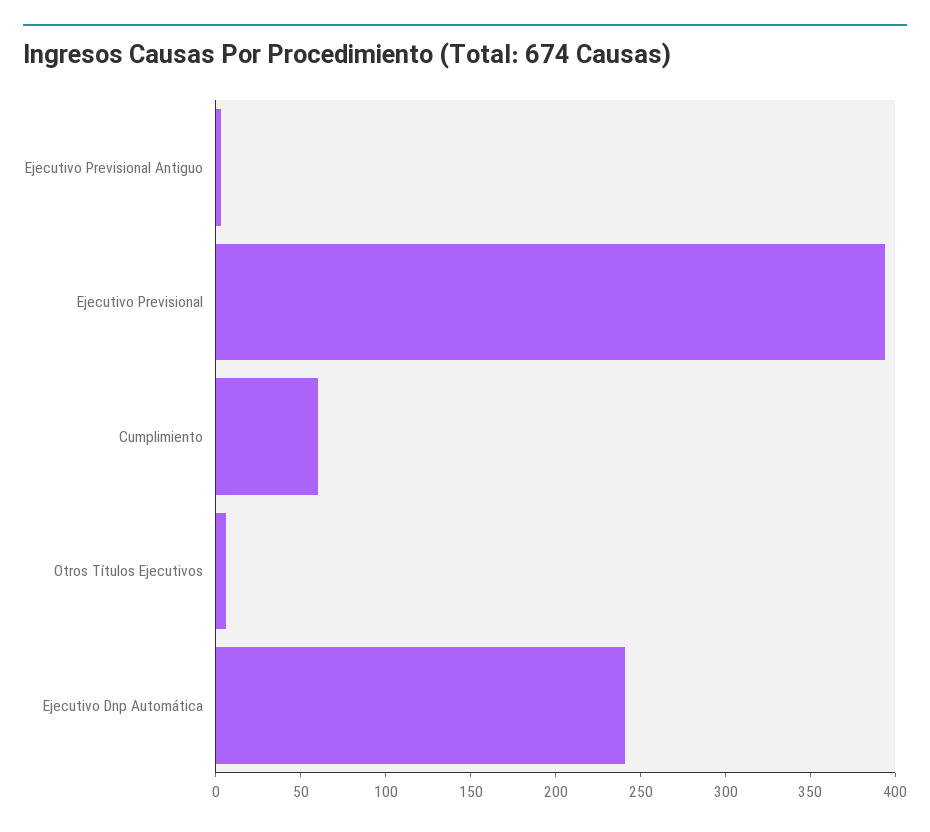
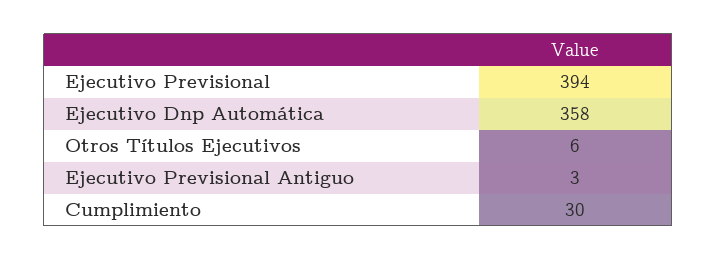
Cumplimiento: 60 -> 30
Ejecutivo Dnp Automática: 240 -> 358

